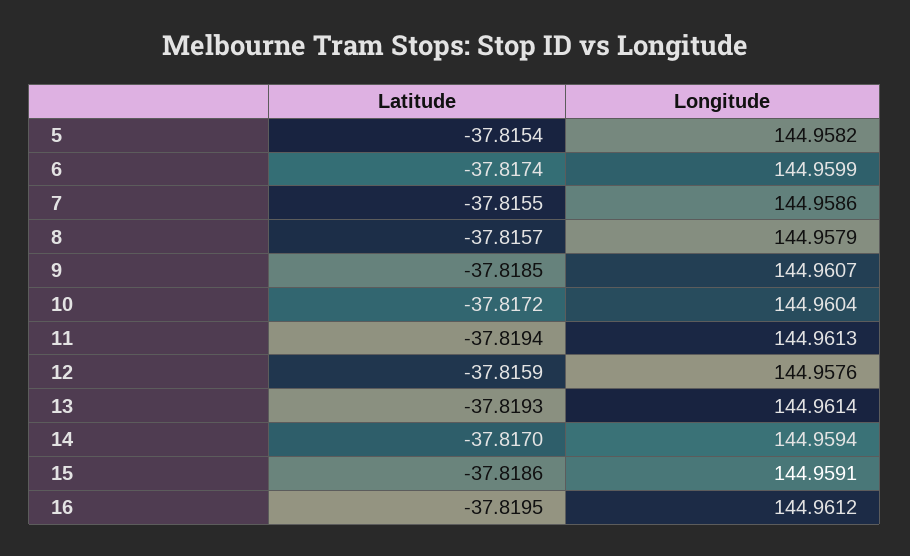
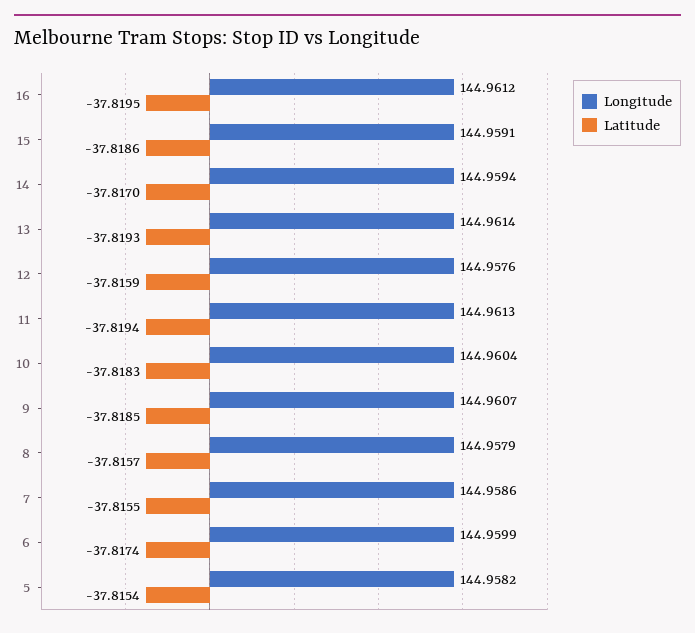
Latitude, 10: -37.8172 -> -37.8183

